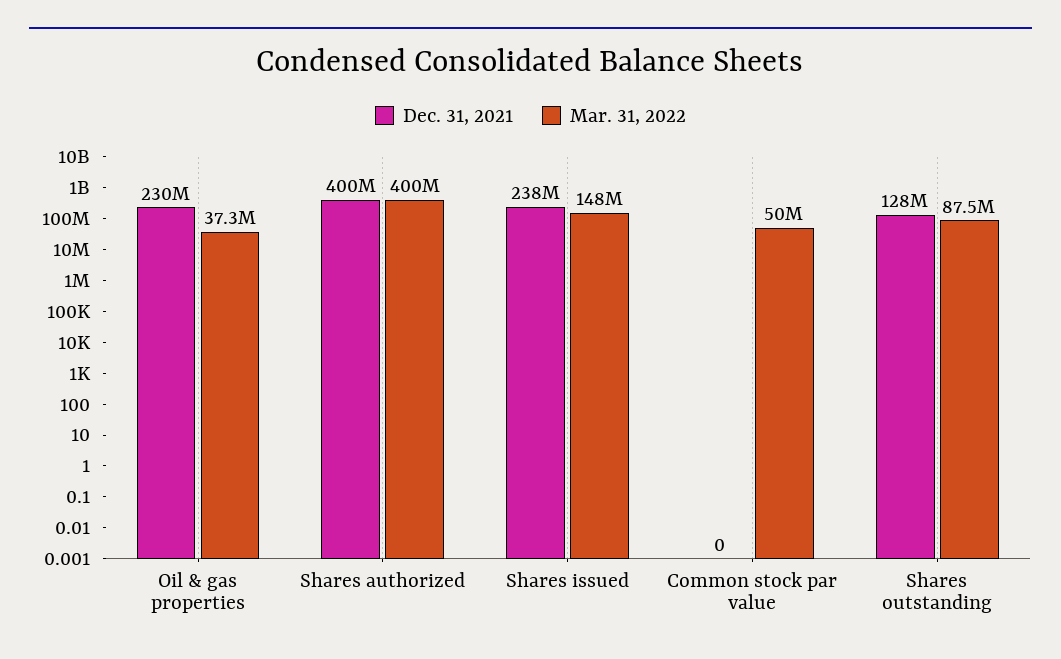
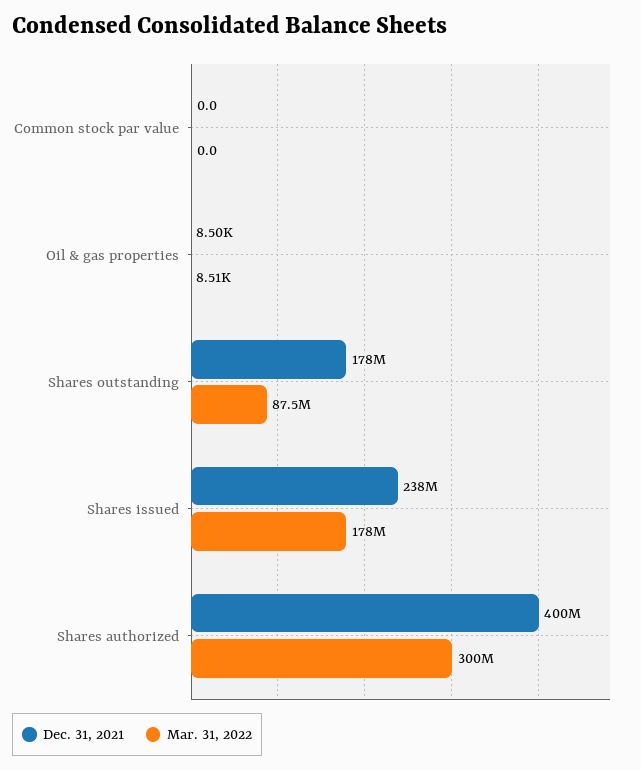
Dec. 31, 2021, Oil & gas properties: 230000000 -> 8500
Mar. 31, 2022, Oil & gas properties: 37300000 -> 8510
Mar. 31, 2022, Shares authorized: 400000000 -> 300000000
Mar. 31, 2022, Shares issued: 148000000 -> 178000000
Mar. 31, 2022, Common stock par value: 50000000 -> 0
Dec. 31, 2021, Shares outstanding: 128000000 -> 178000000

